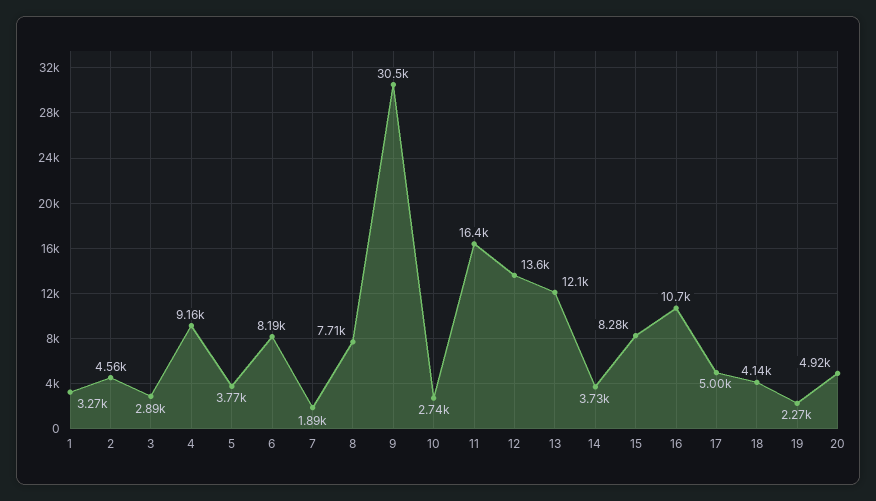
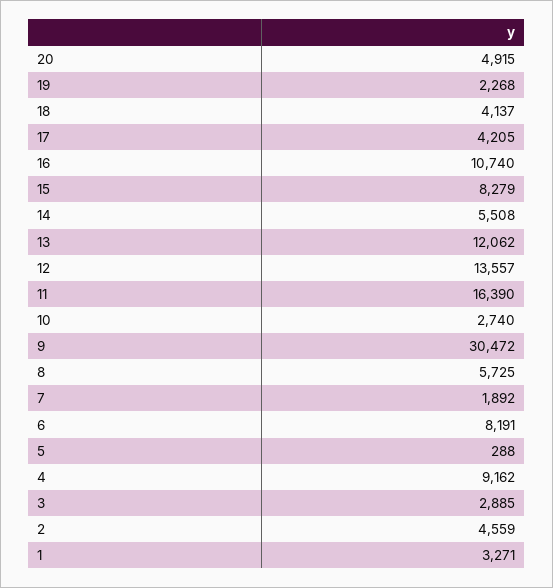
5: 3770 -> 288
8: 7710 -> 5725
14: 3730 -> 5508
17: 5000 -> 4205

